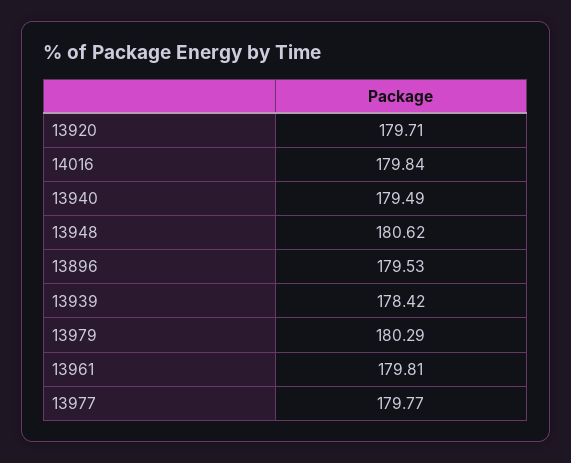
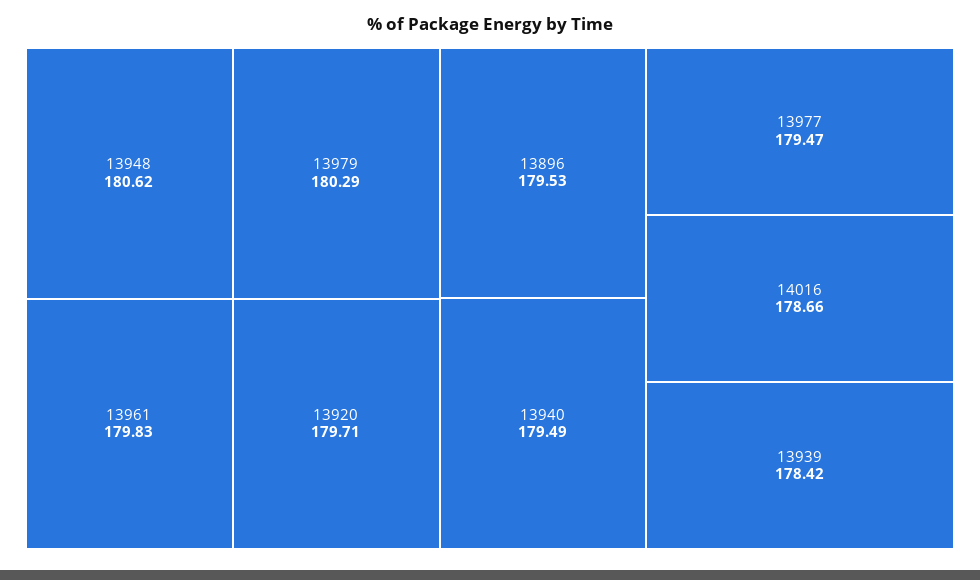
14016: 179.84 -> 178.66
13961: 179.81 -> 179.83
13977: 179.77 -> 179.47

